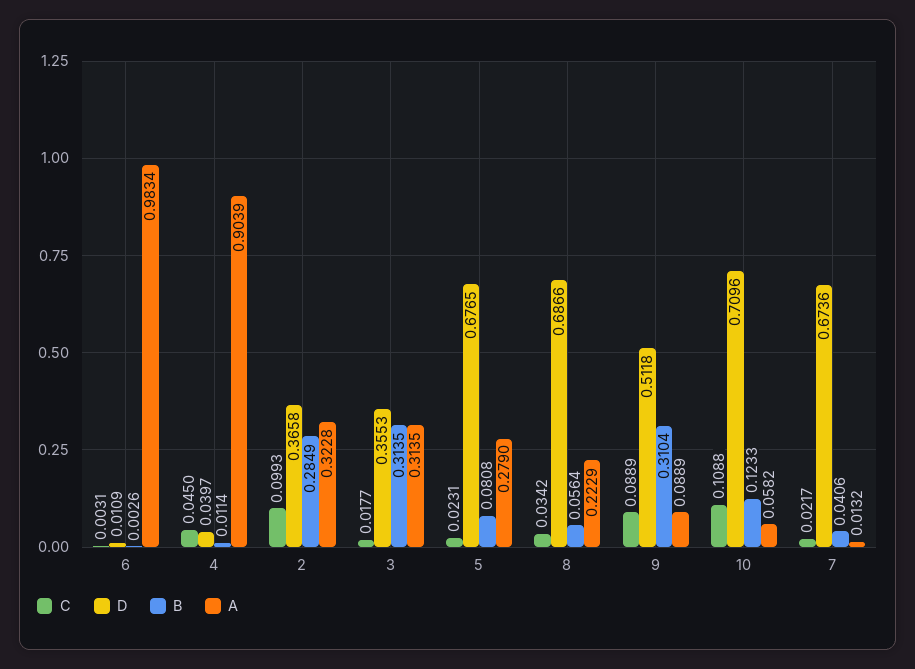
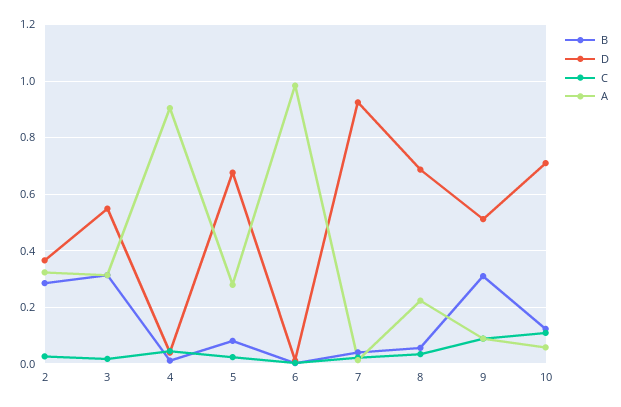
C, 2: 0.0993 -> 0.025
D, 3: 0.3553 -> 0.55
D, 7: 0.6736 -> 0.925

